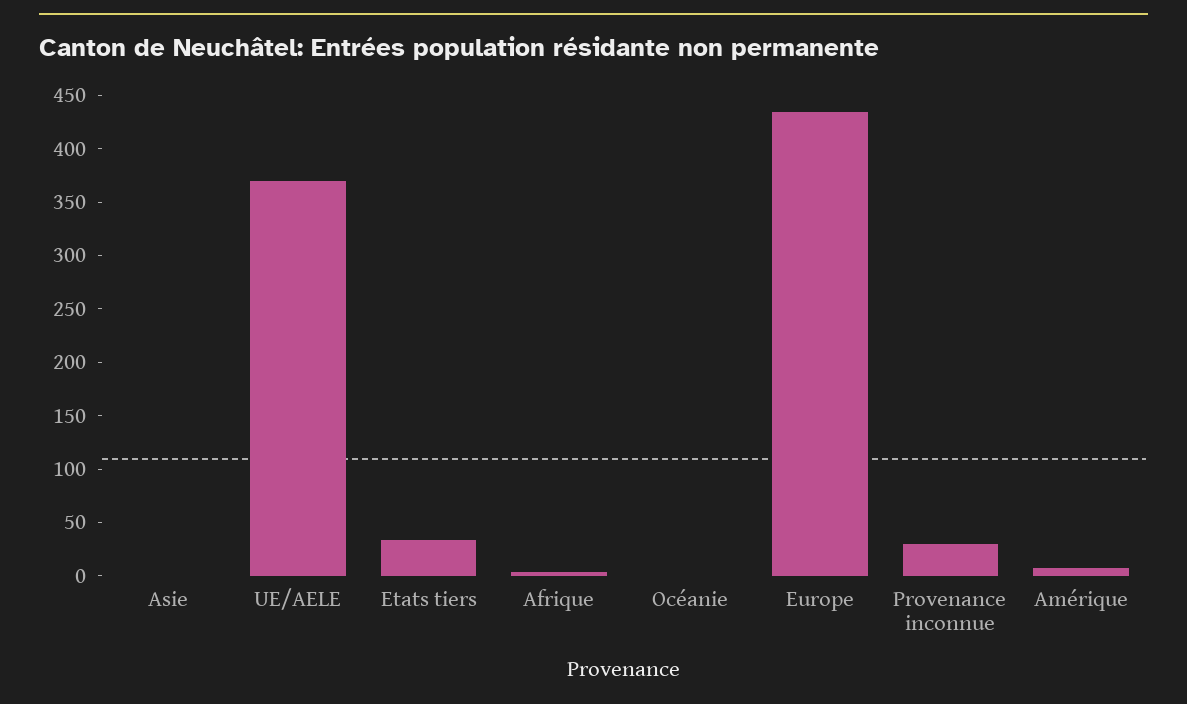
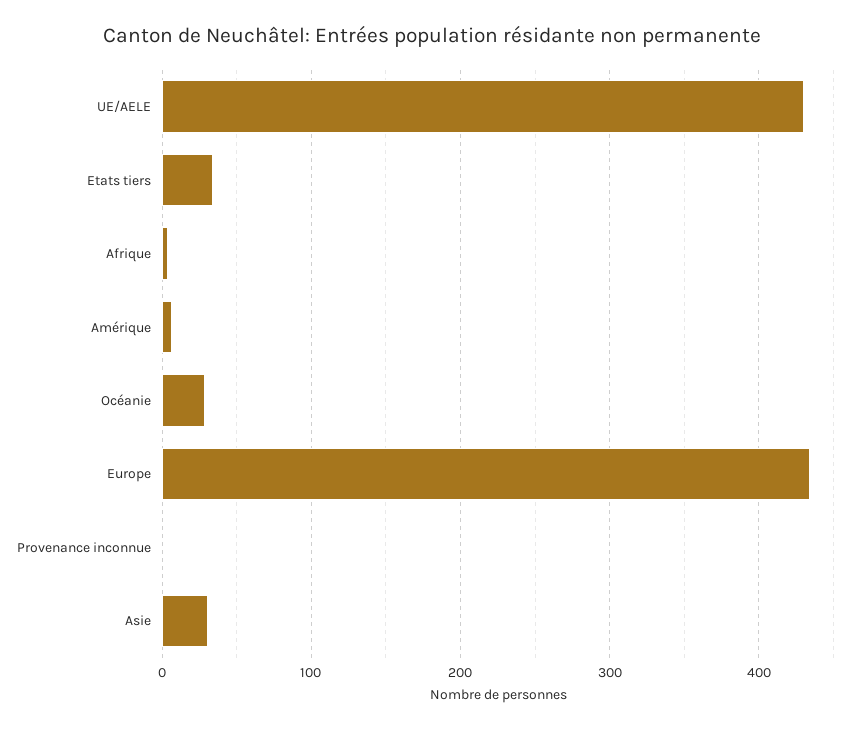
Asie: 0 -> 30
UE/AELE: 370 -> 430
Océanie: 0 -> 30
Provenance inconnue: 30 -> 0

